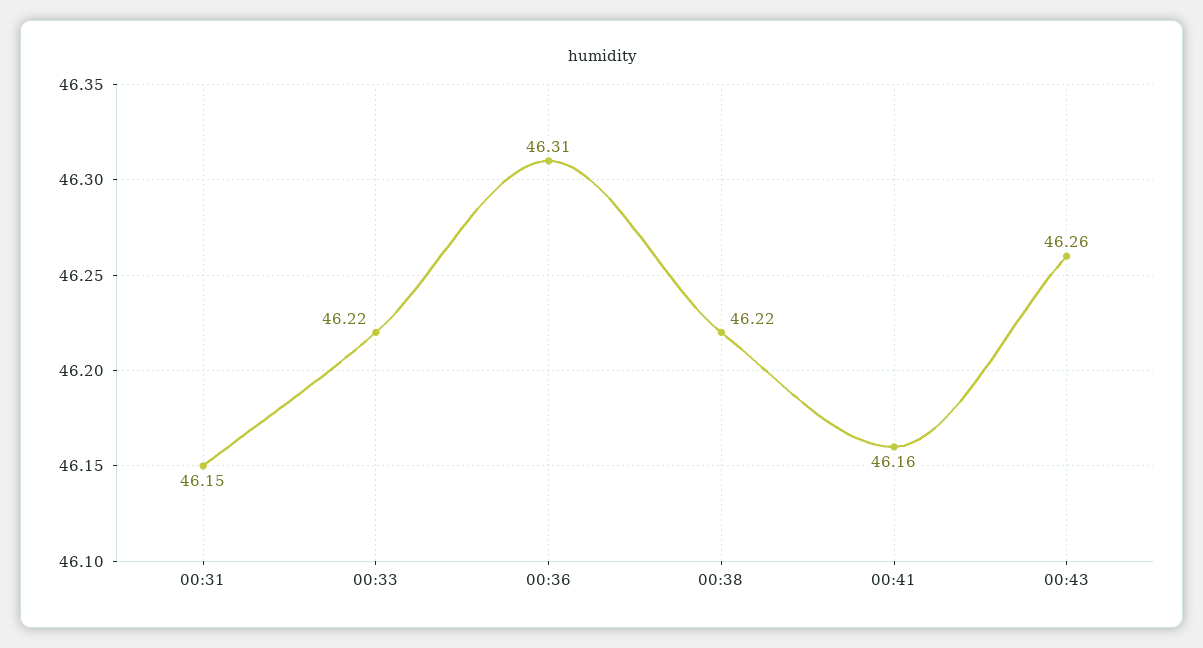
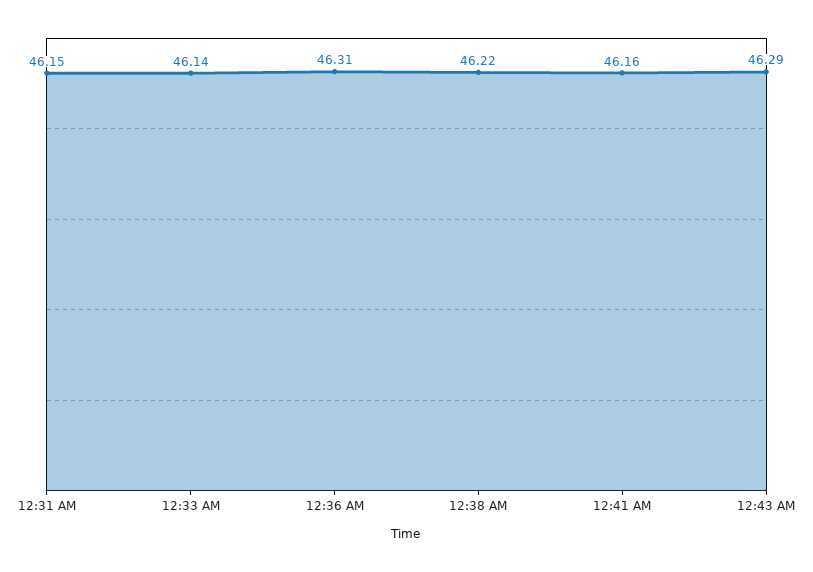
00:33: 46.22 -> 46.14
00:43: 46.26 -> 46.29

